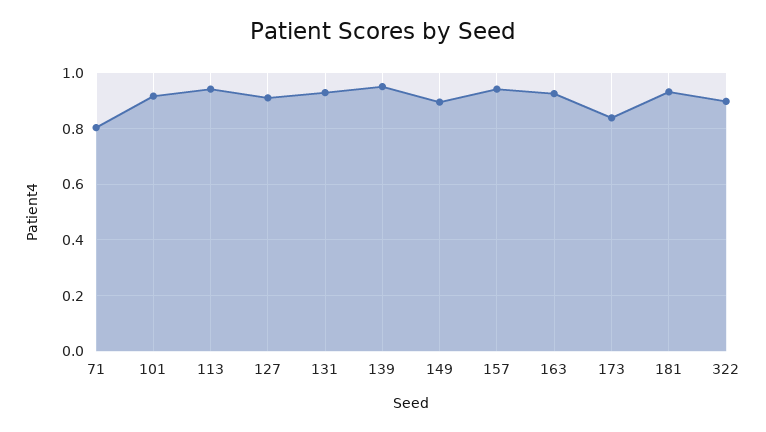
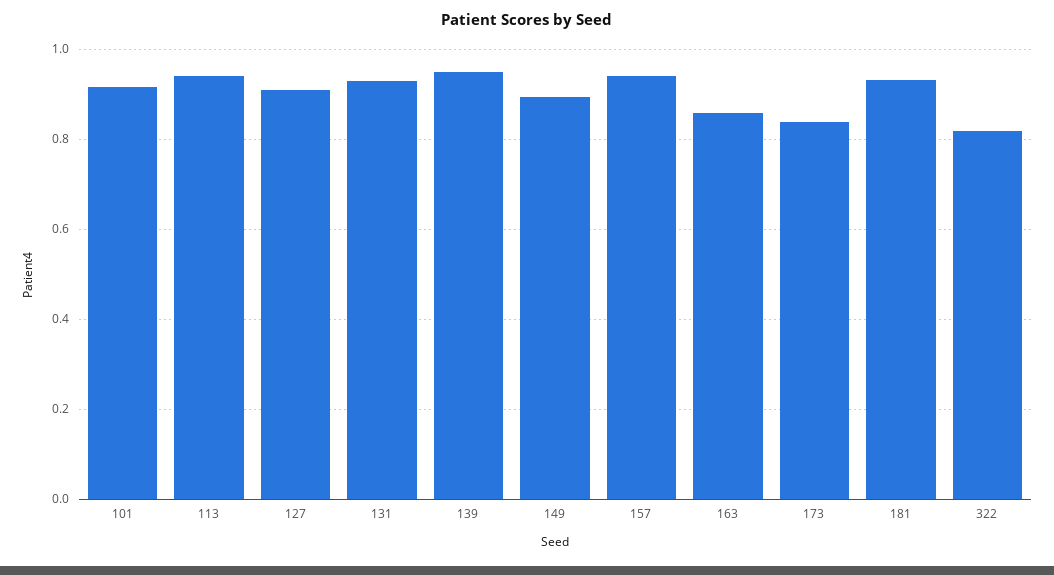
71: 0.8 -> none
163: 0.925 -> 0.86
322: 0.9 -> 0.82

